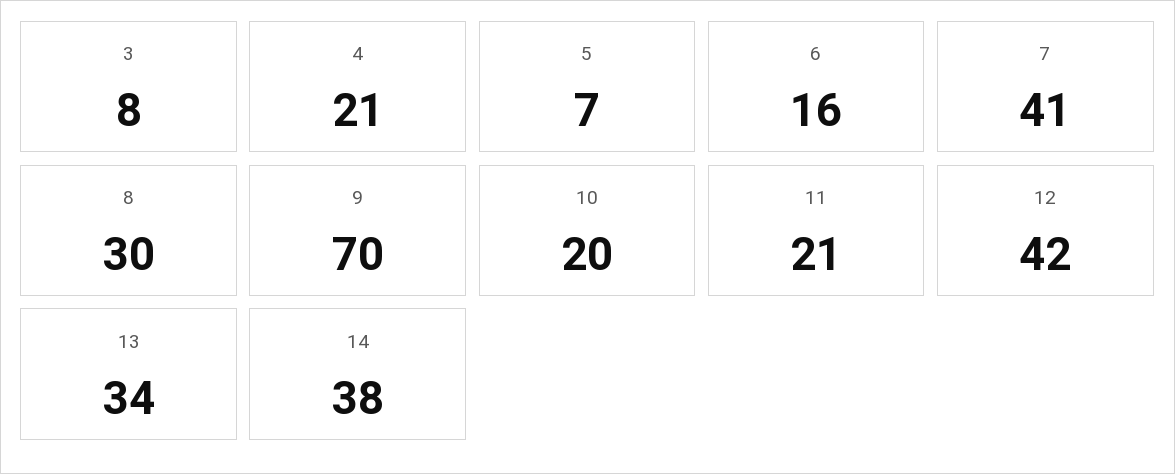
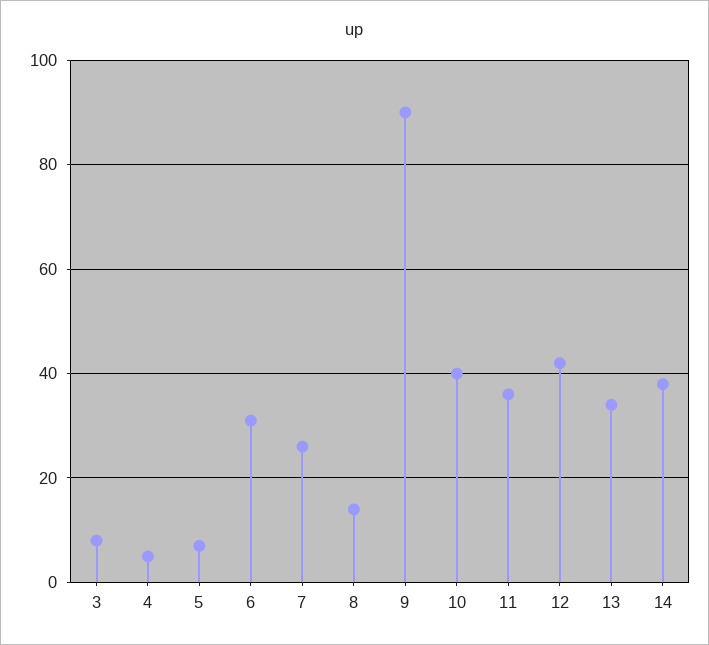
4: 21 -> 5
6: 16 -> 30
7: 41 -> 25
8: 30 -> 15
9: 70 -> 90
10: 20 -> 40
11: 21 -> 35

